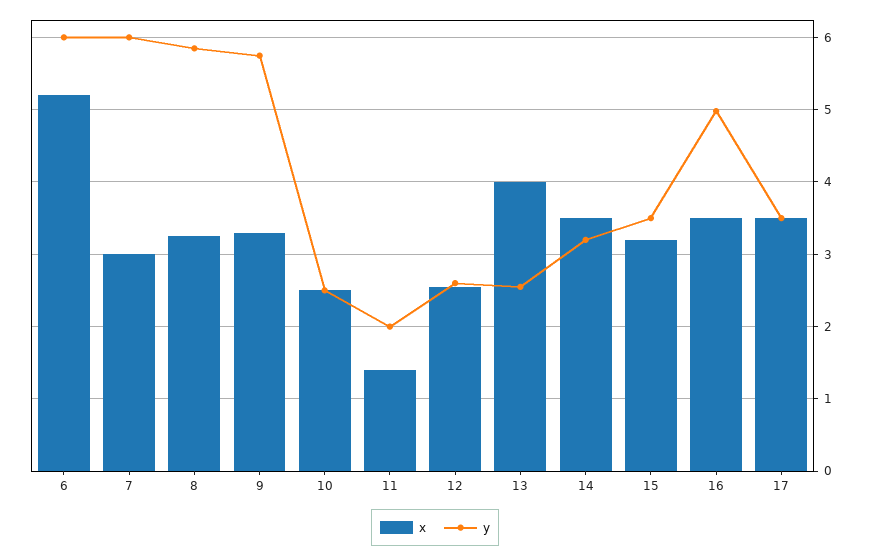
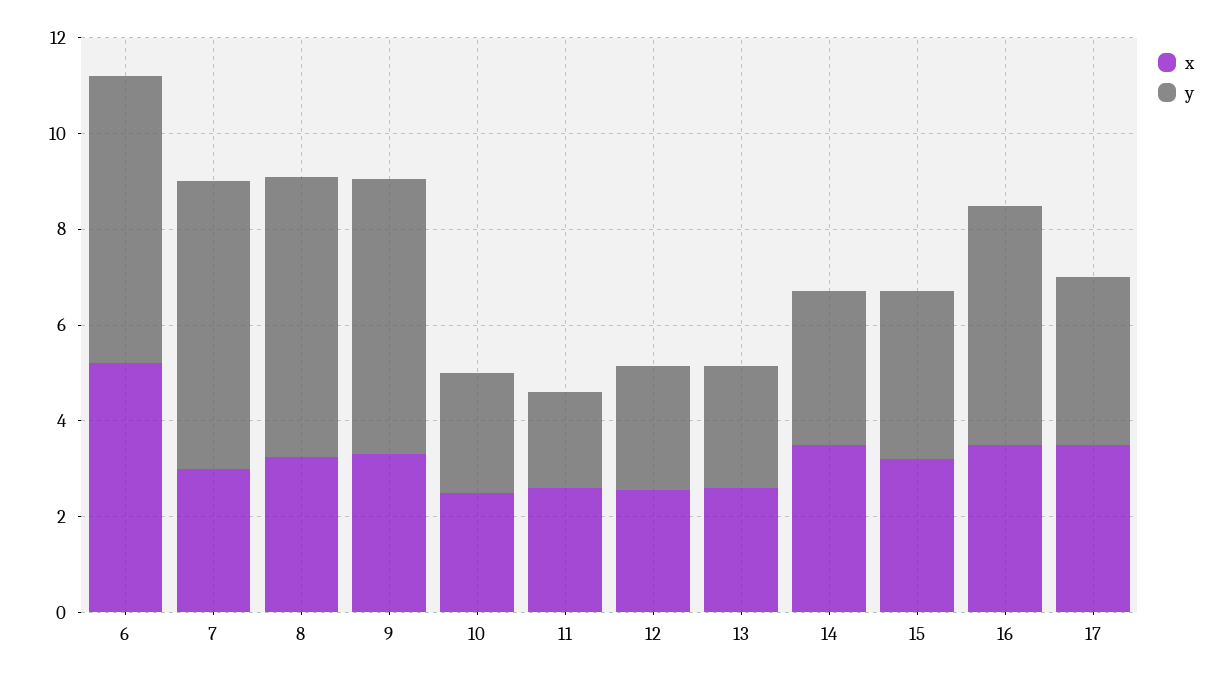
x, 11: 1.4 -> 2.5
x, 13: 4 -> 2.5

